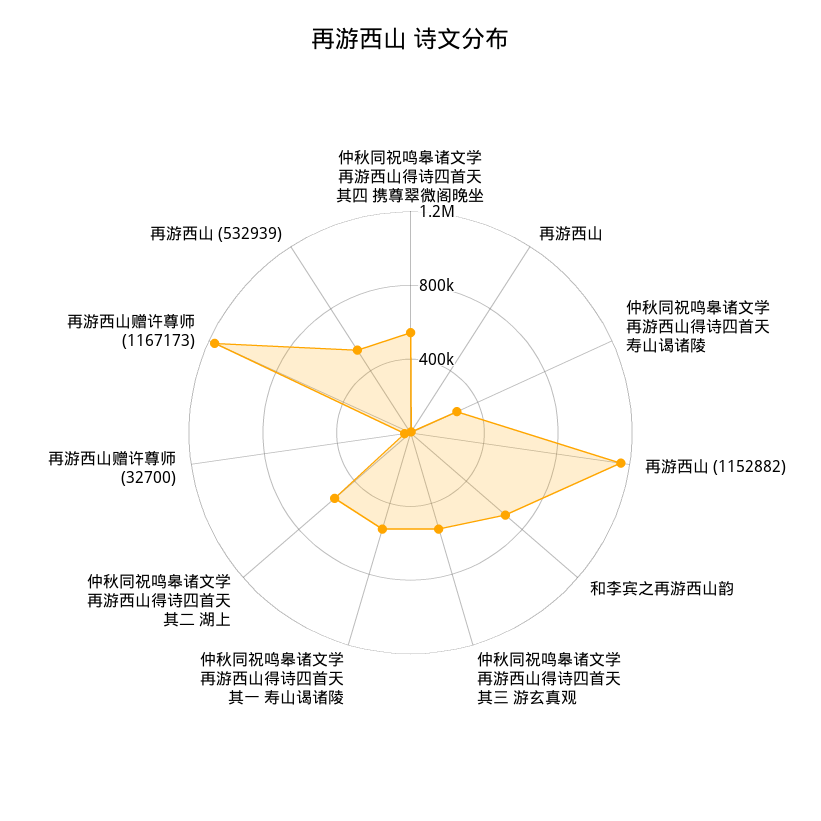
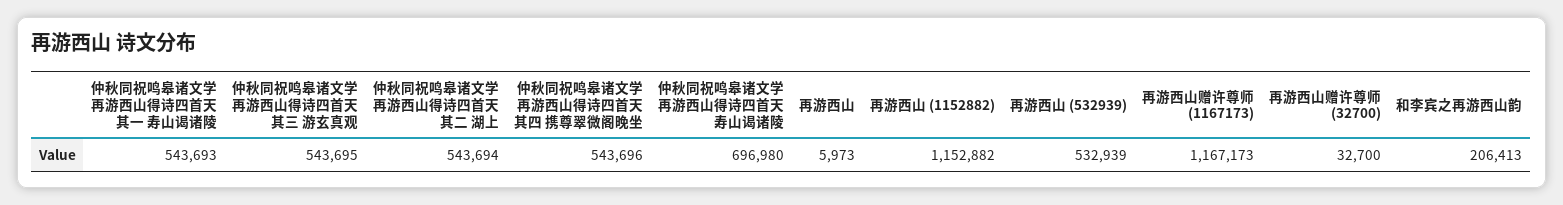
仲秋同祝鸣皋诸文学再游西山得诗四首天 寿山谒诸陵: 300000 -> 696980
和李宾之再游西山韵: 700000 -> 206413

